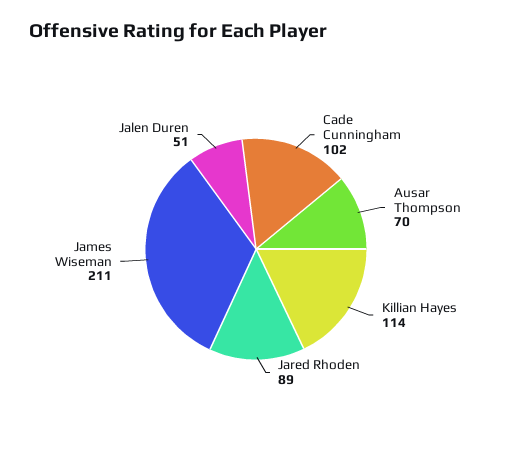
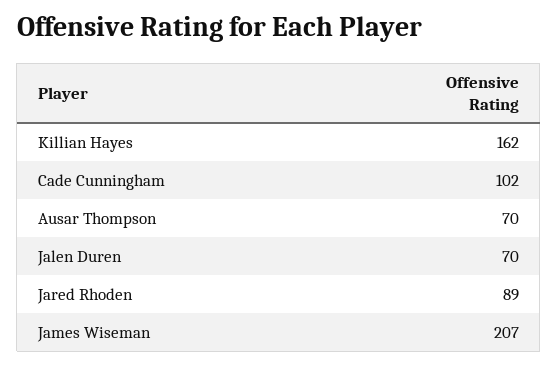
Killian Hayes: 114 -> 162
James Wiseman: 211 -> 207
Jalen Duren: 51 -> 70

